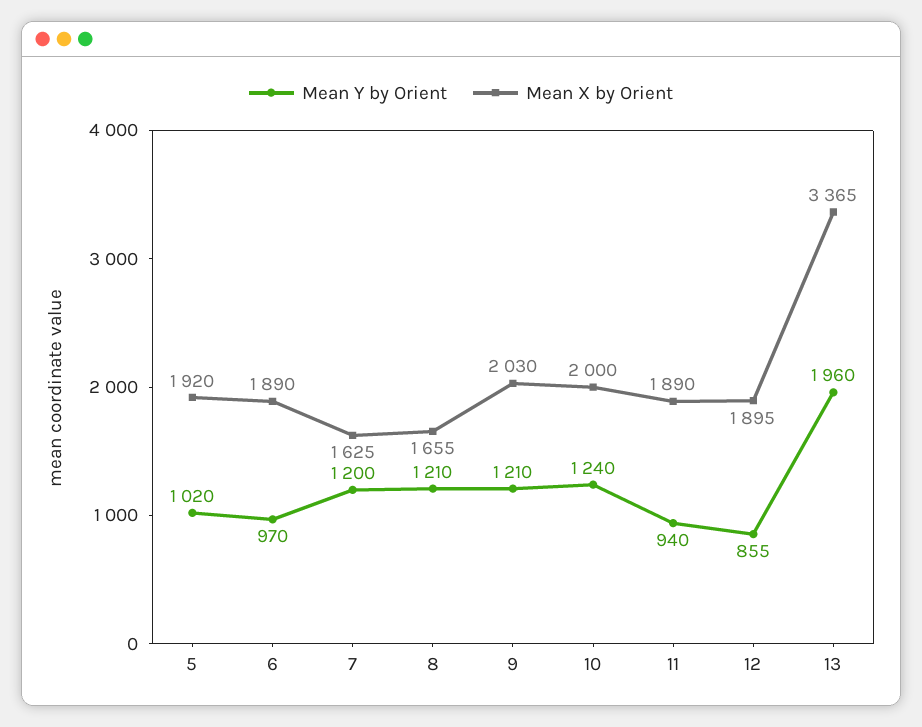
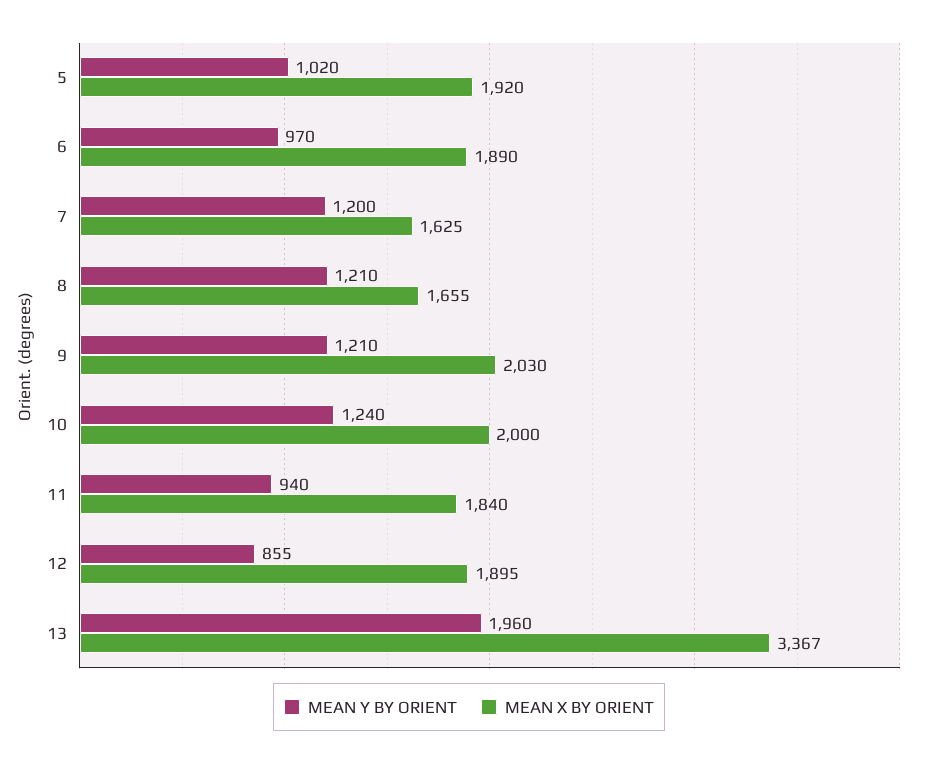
Mean X by Orient, 11: 1890 -> 1840
Mean X by Orient, 13: 3365 -> 3367

